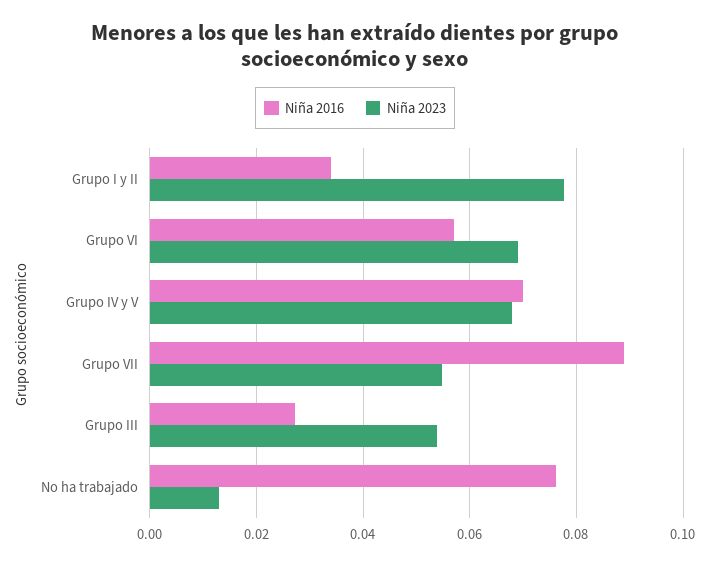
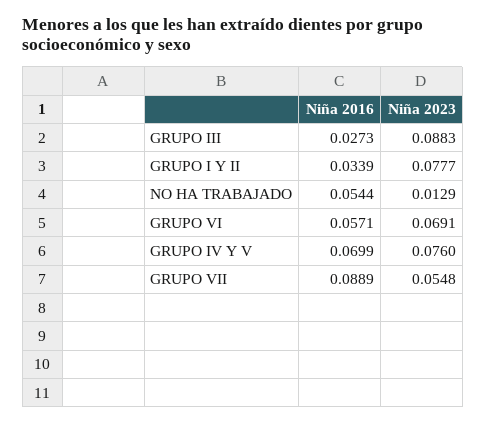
Niña 2023, Grupo IV y V: 0.068 -> 0.076
Niña 2023, Grupo III: 0.054 -> 0.0883
Niña 2016, No ha trabajado: 0.076 -> 0.0544

